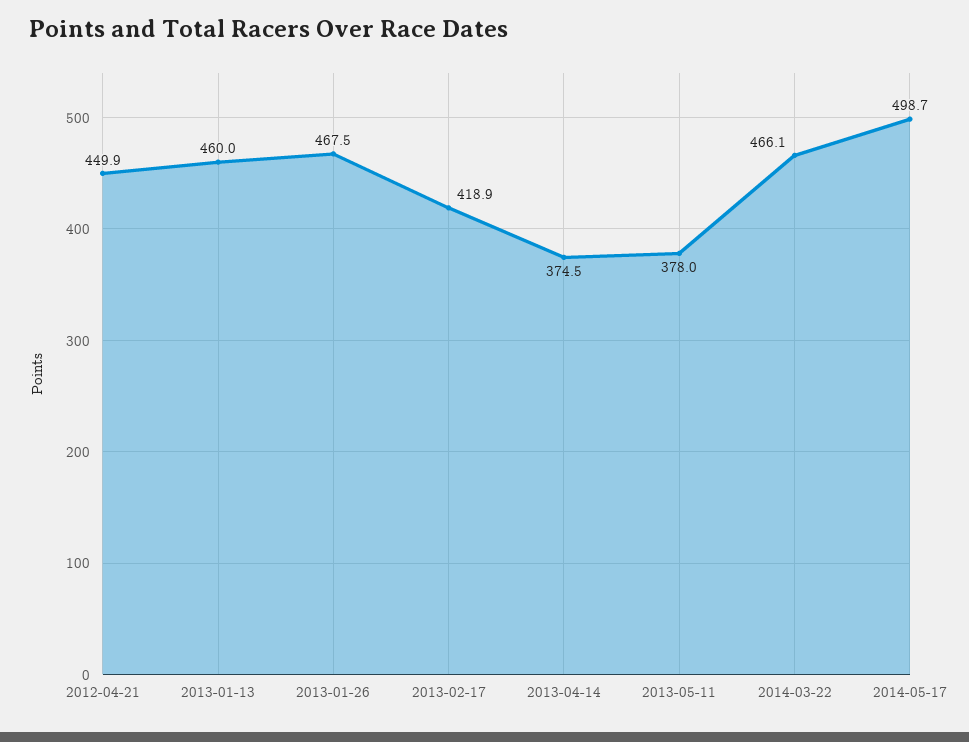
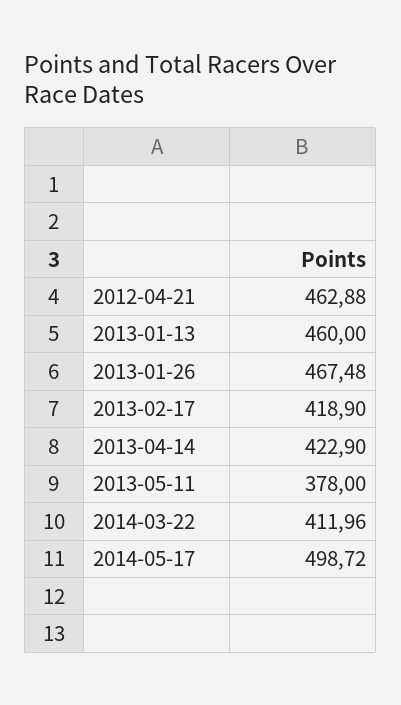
2012-04-21: 449.9 -> 462.88
2013-04-14: 374.5 -> 422.9
2014-03-22: 466.1 -> 411.96

